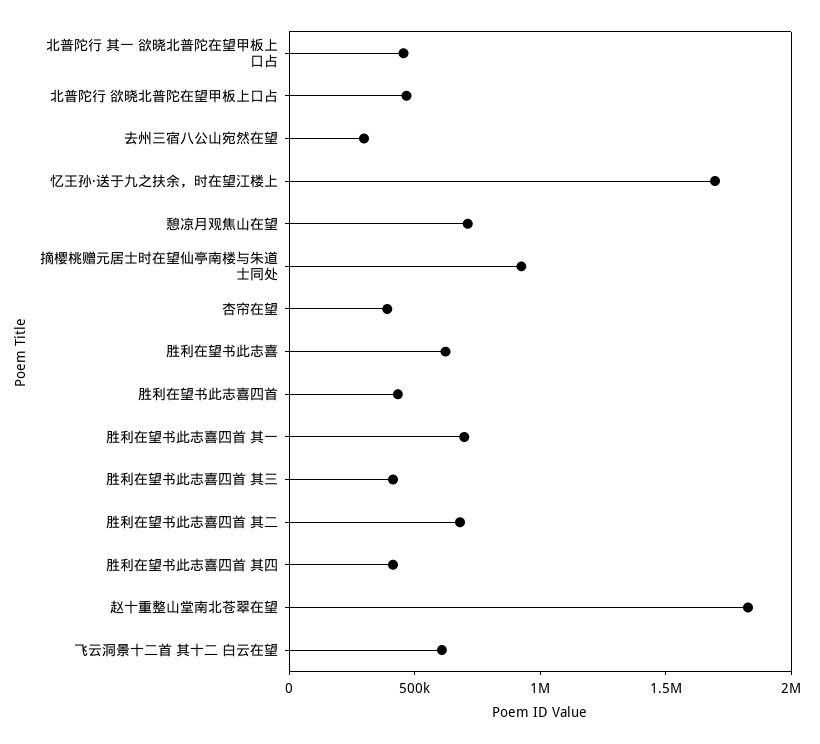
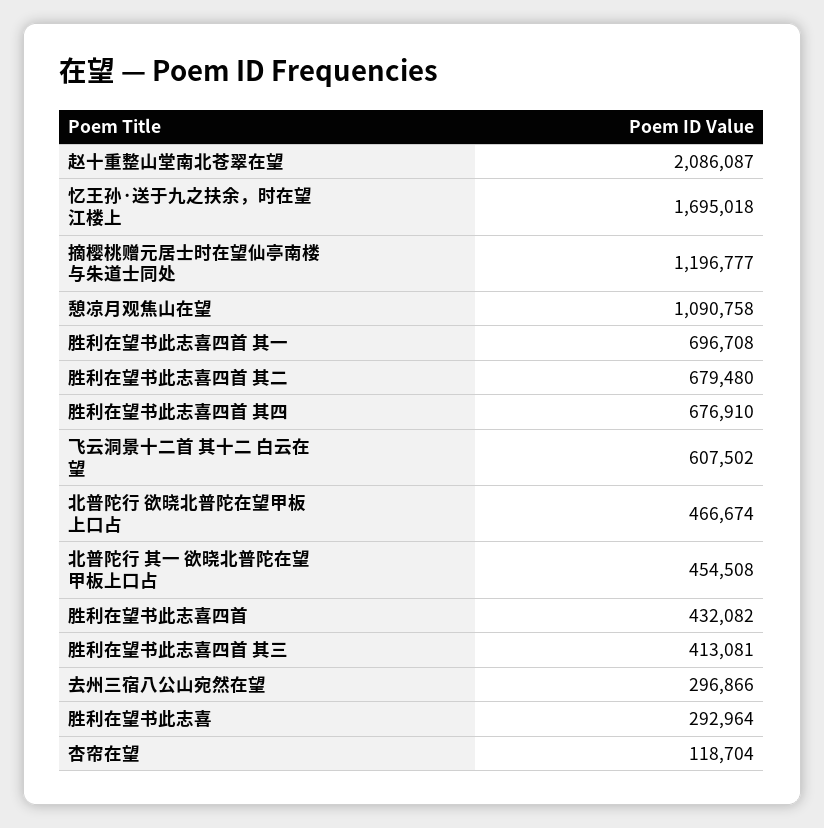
憩凉月观焦山在望: 700000 -> 1090758
摘樱桃赠元居士时在望仙亭南楼与朱道士同处: 900000 -> 1196777
杏帘在望: 400000 -> 118704
胜利在望书此志喜: 600000 -> 292964
胜利在望书此志喜四首 其四: 400000 -> 676910
赵十重整山堂南北苍翠在望: 1800000 -> 2086087

